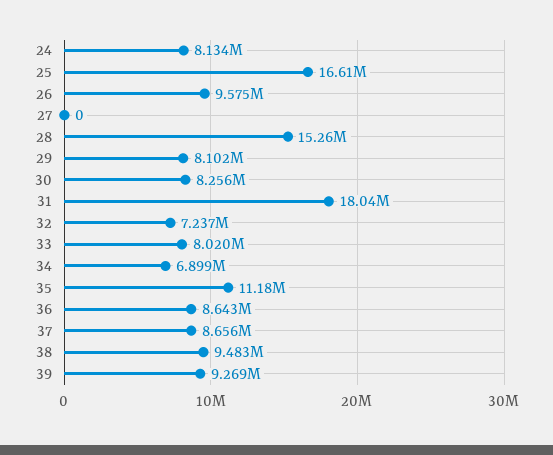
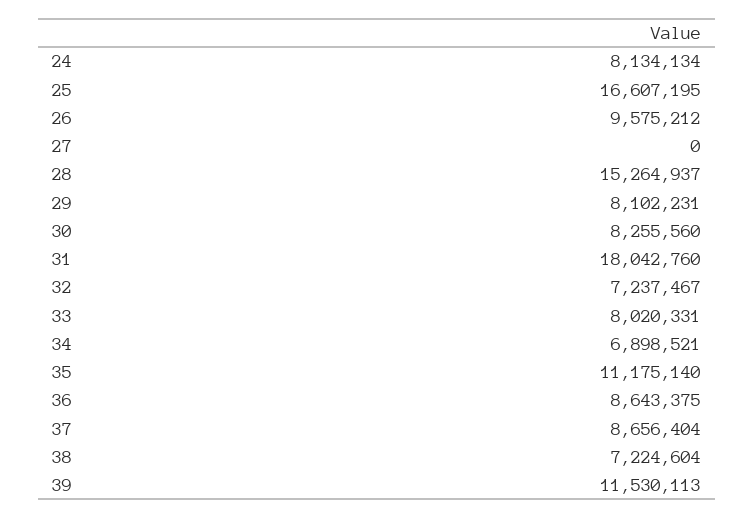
38: 9483000 -> 7224604
39: 9269000 -> 11530113

